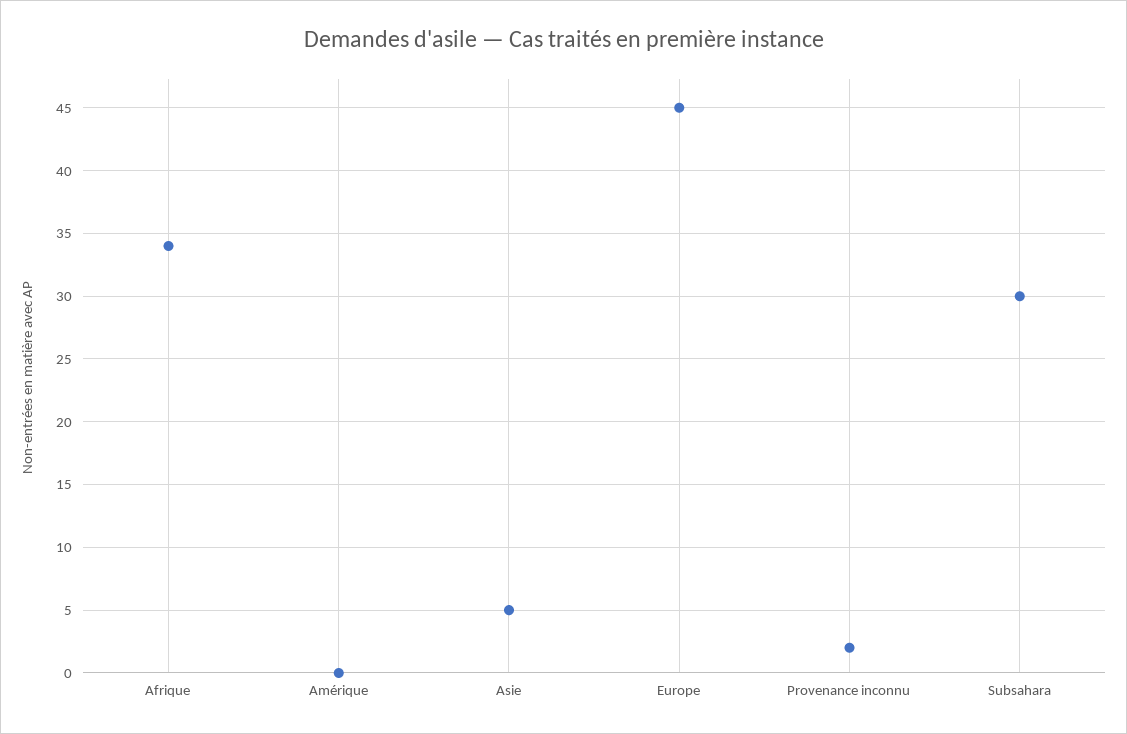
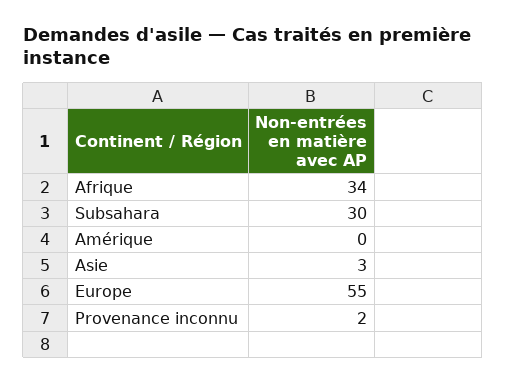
Asie: 5 -> 3
Europe: 45 -> 55

